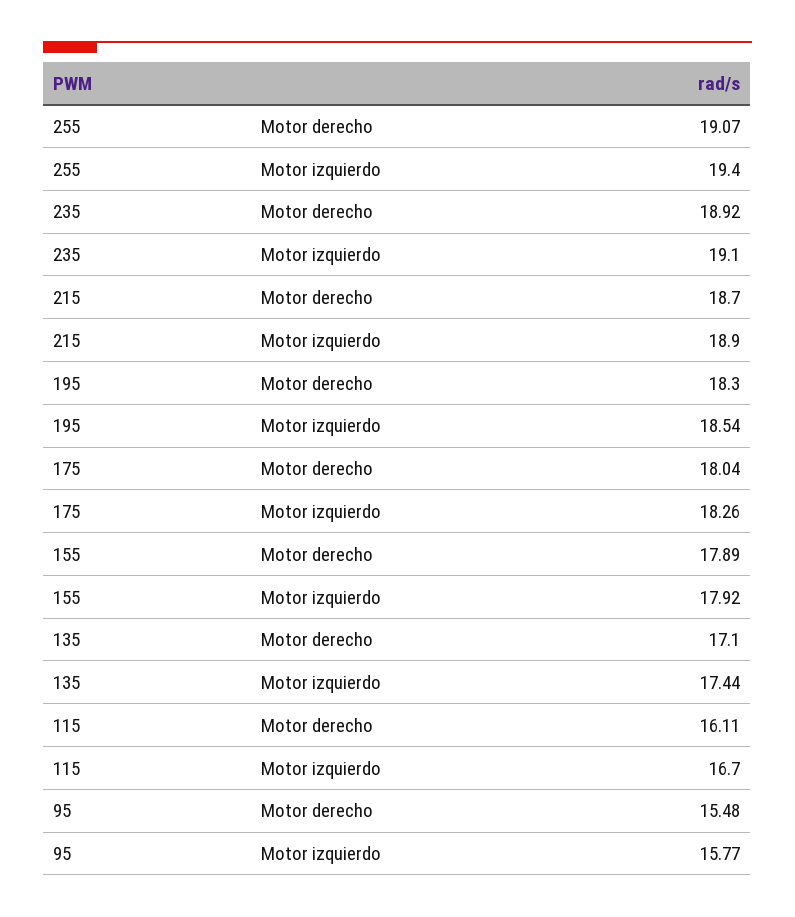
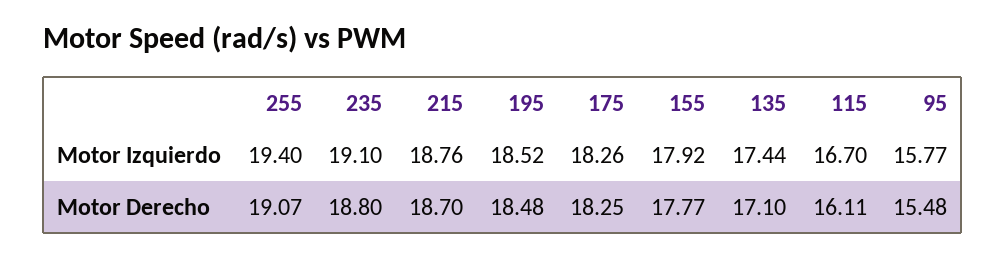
235, Motor derecho: 18.92 -> 18.8
215, Motor izquierdo: 18.9 -> 18.76
195, Motor derecho: 18.3 -> 18.48
195, Motor izquierdo: 18.54 -> 18.52
175, Motor derecho: 18.04 -> 18.25
155, Motor derecho: 17.89 -> 17.77

